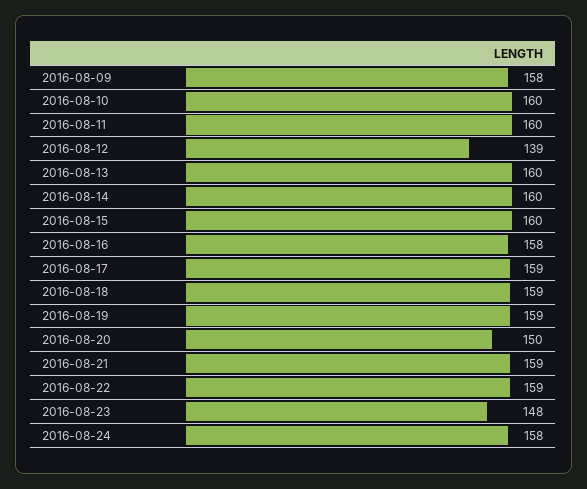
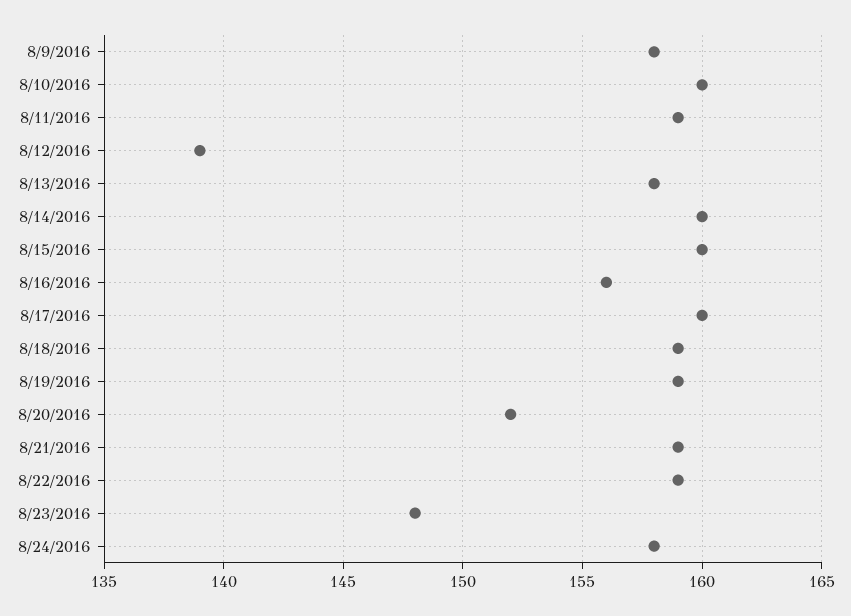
2016-08-11: 160 -> 159
2016-08-13: 160 -> 158
2016-08-16: 158 -> 156
2016-08-17: 159 -> 160
2016-08-20: 150 -> 152

